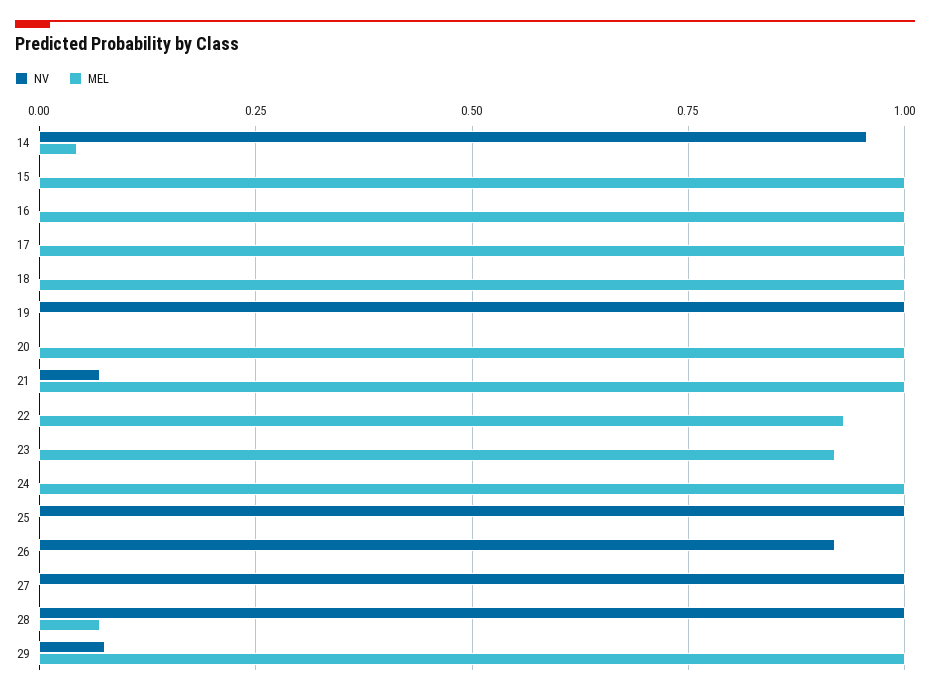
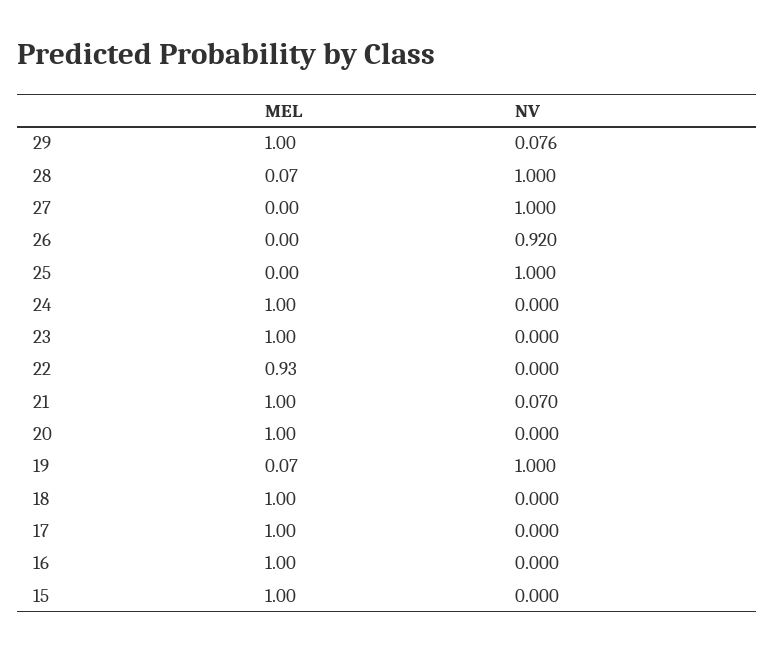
NV, 14: 0.95 -> none
MEL, 14: 0.05 -> none
MEL, 19: 0 -> 0.07
MEL, 23: 0.925 -> 1

